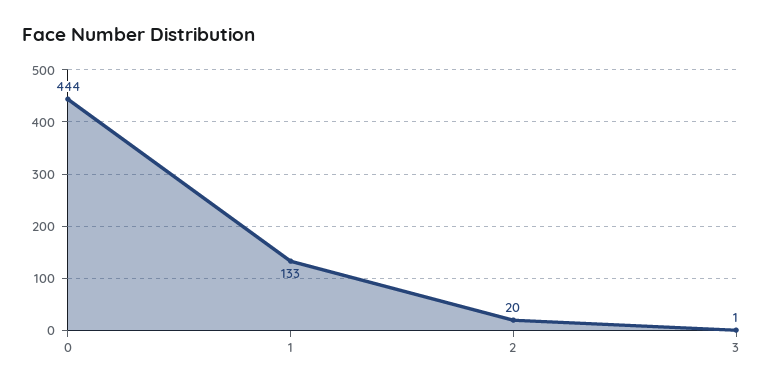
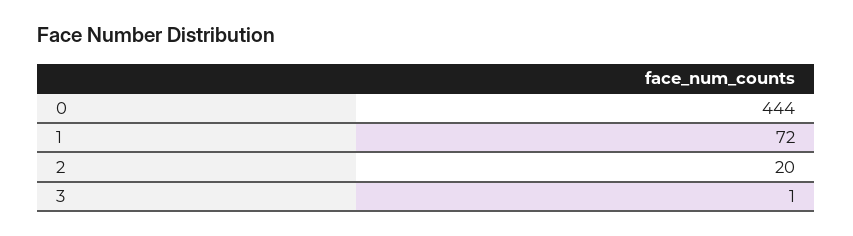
1: 133 -> 72

